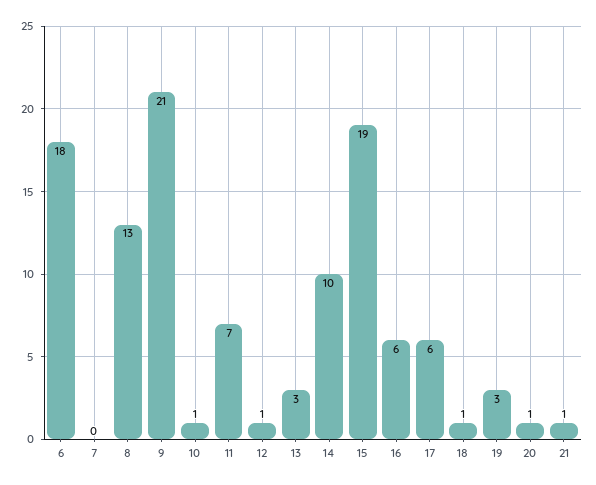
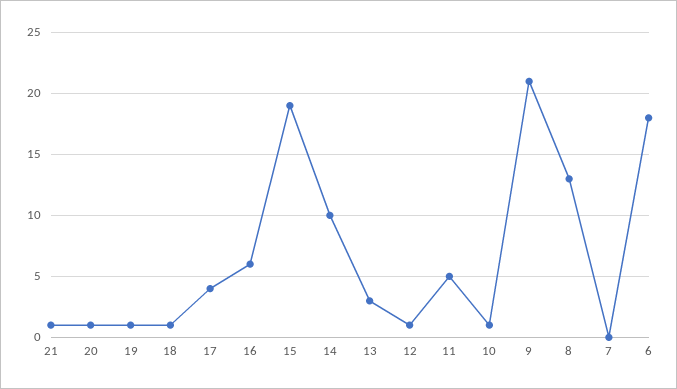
11: 7 -> 5
17: 6 -> 4
19: 3 -> 1

